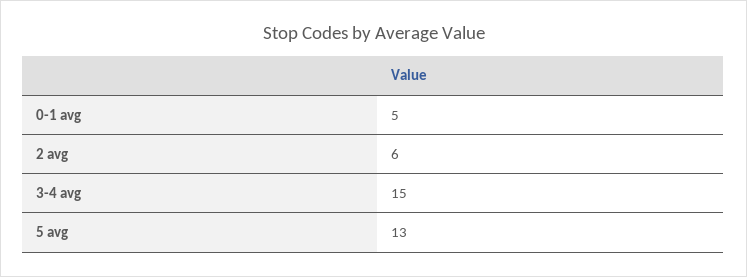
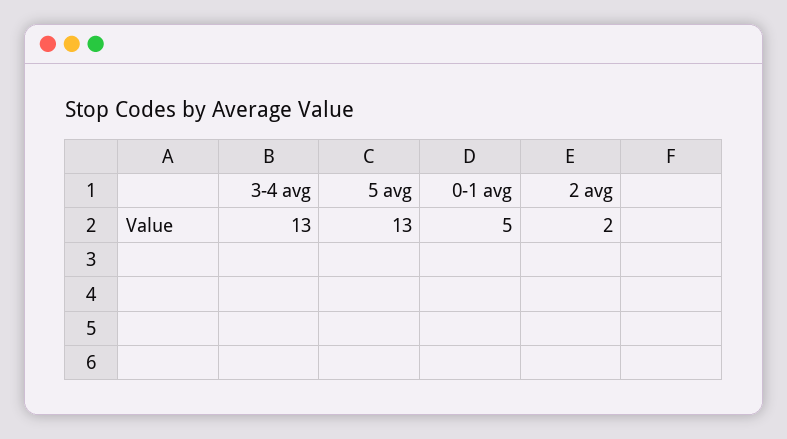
2 avg: 6 -> 2
3-4 avg: 15 -> 13

